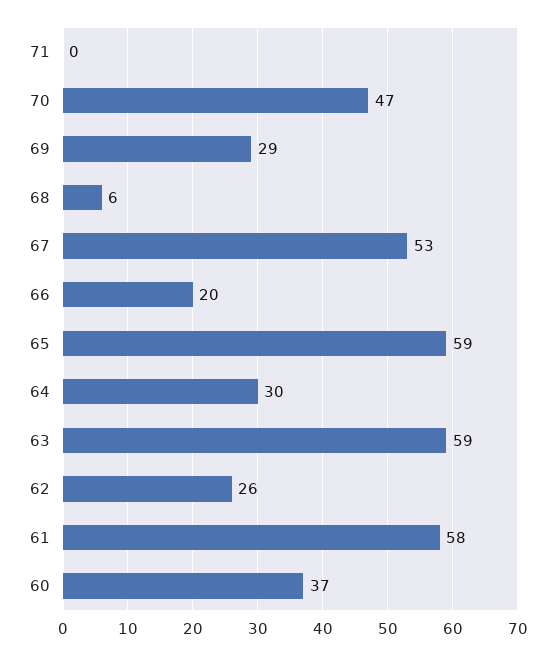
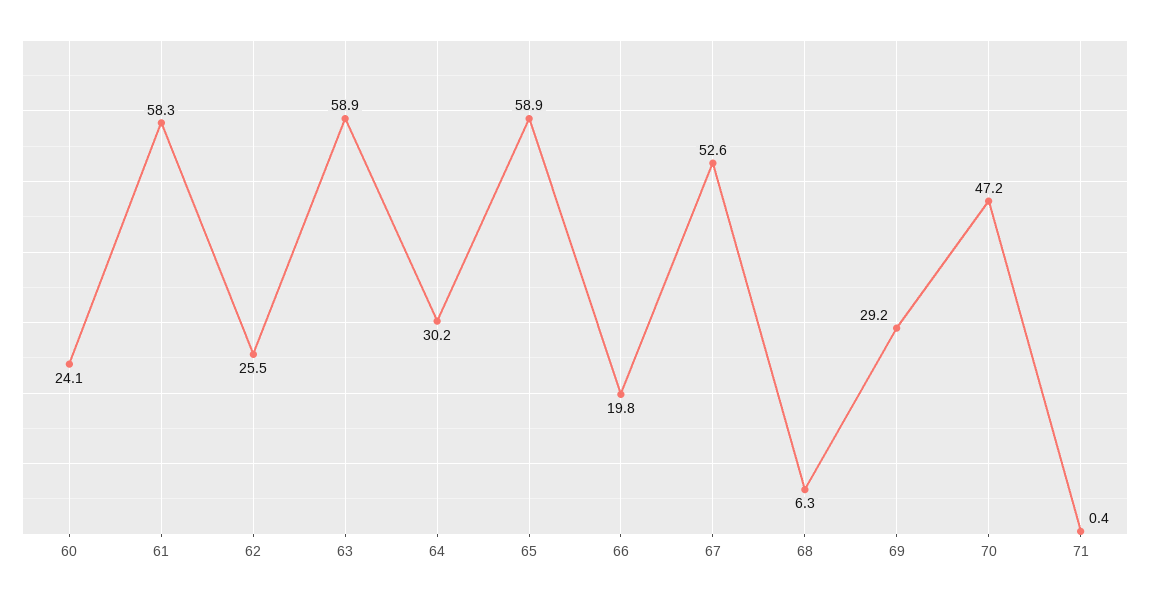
60: 37 -> 24.1

